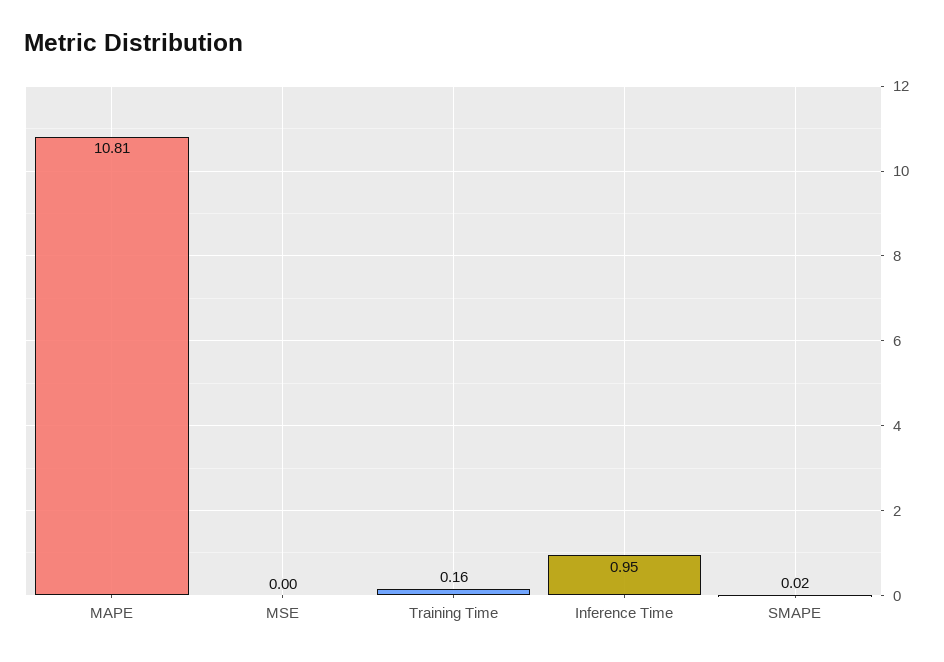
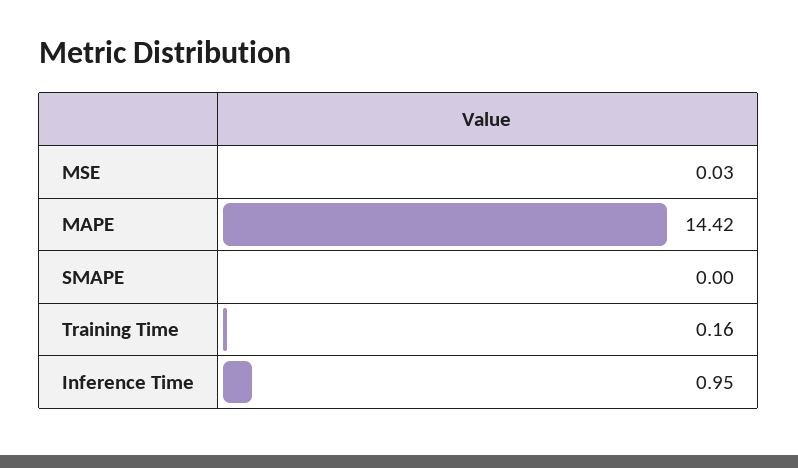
MAPE: 10.81 -> 14.42
MSE: 0 -> 0.03
SMAPE: 0.02 -> 0

